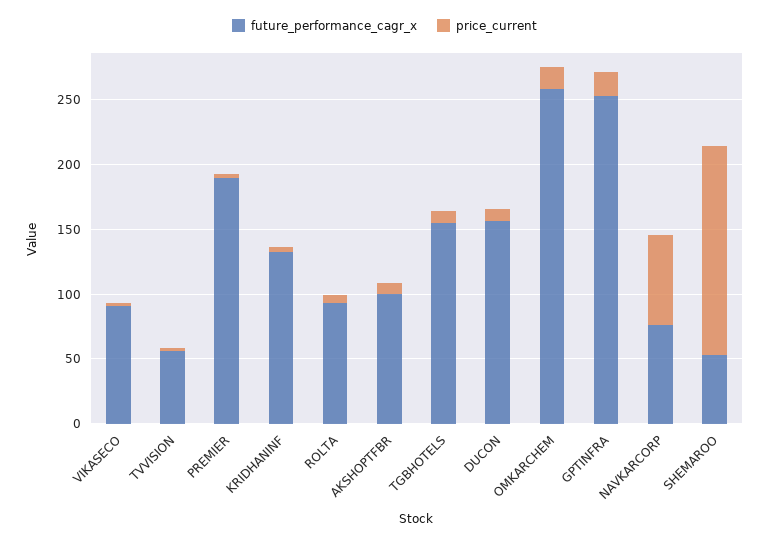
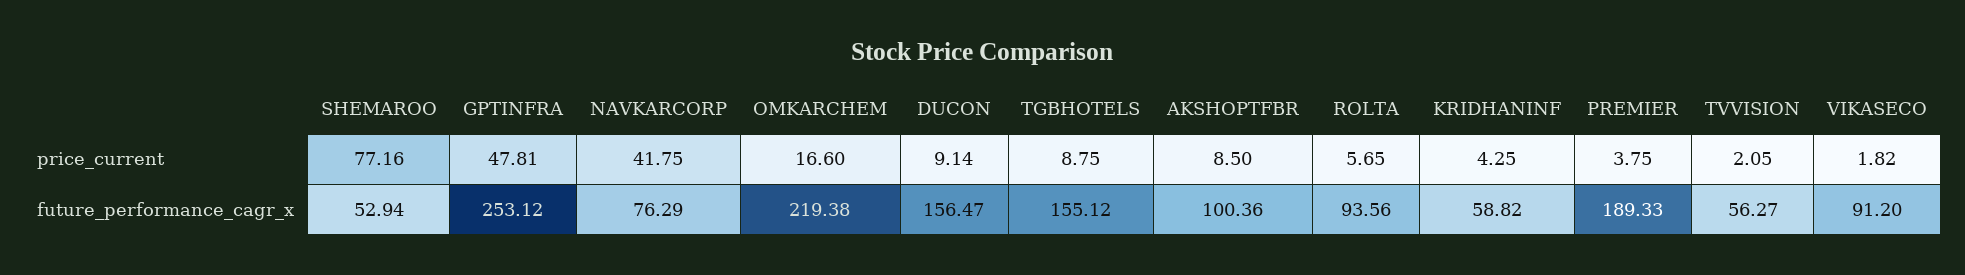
future_performance_cagr_x, KRIDHANINF: 130 -> 58.82
future_performance_cagr_x, OMKARCHEM: 260 -> 219.38
price_current, GPTINFRA: 20 -> 47.81
price_current, NAVKARCORP: 70 -> 41.75
price_current, SHEMAROO: 160 -> 77.16

